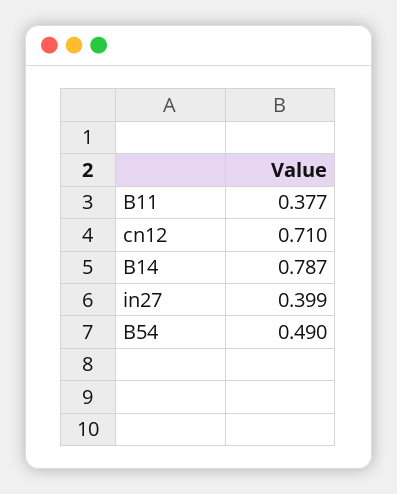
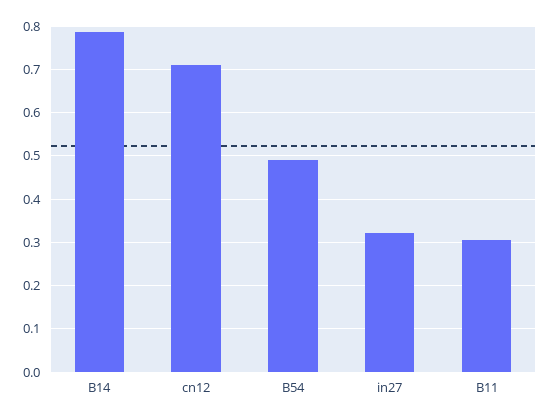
B11: 0.377 -> 0.3
in27: 0.399 -> 0.32

